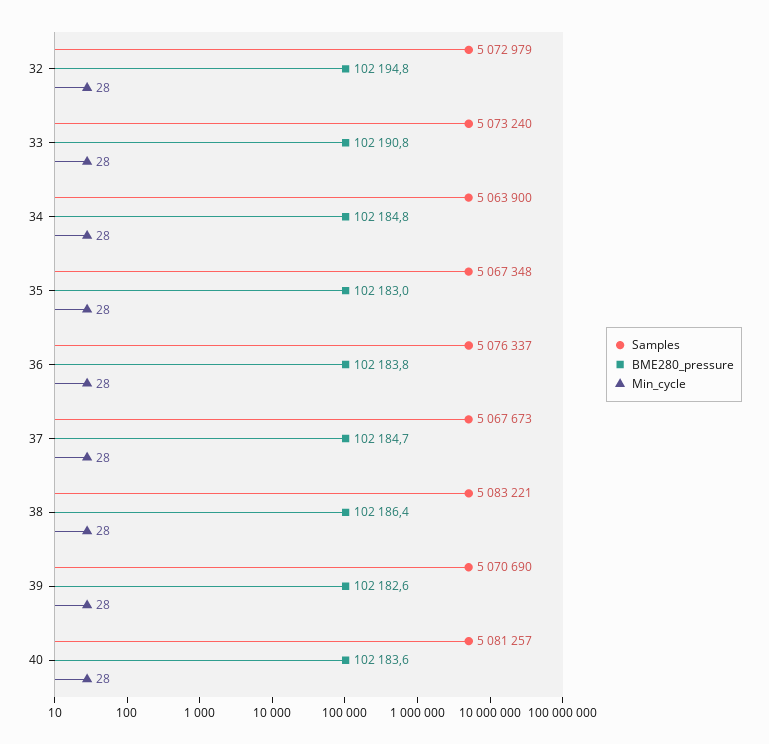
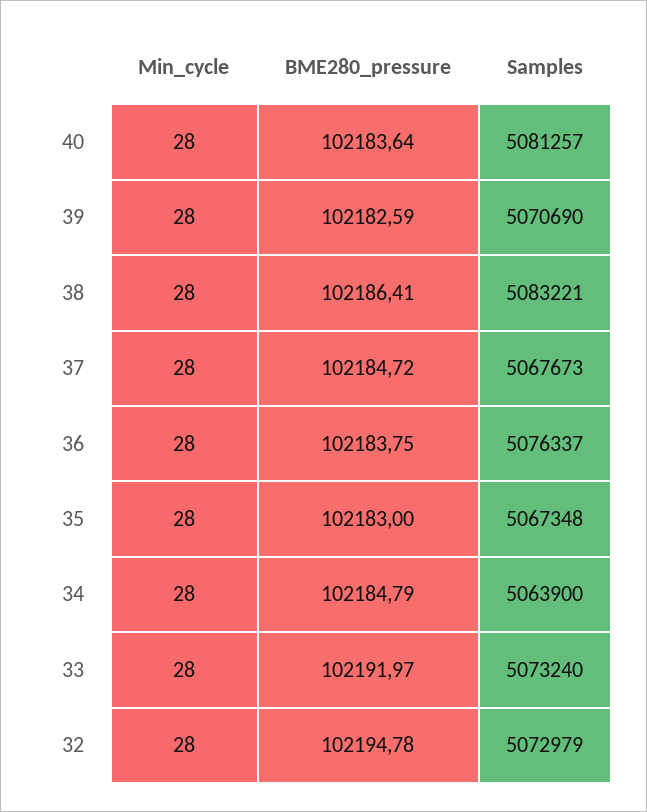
BME280_pressure, 33: 102190.8 -> 102191.97

